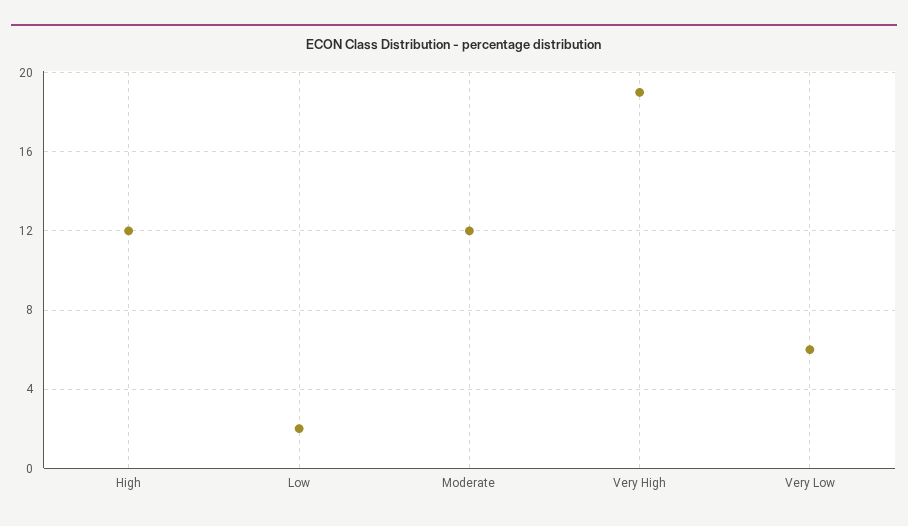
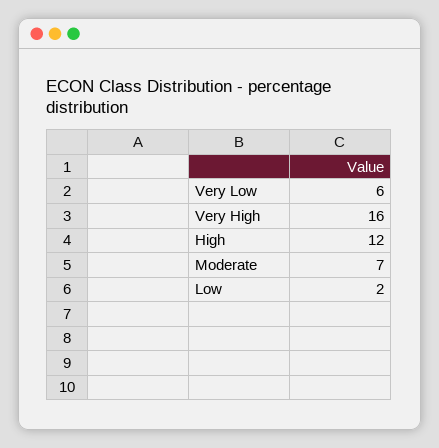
Moderate: 12 -> 7
Very High: 19 -> 16

